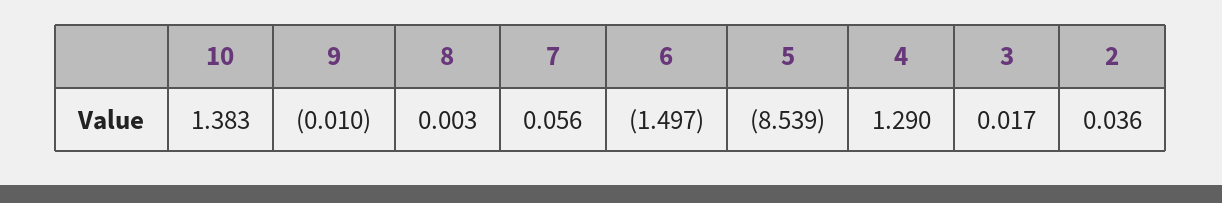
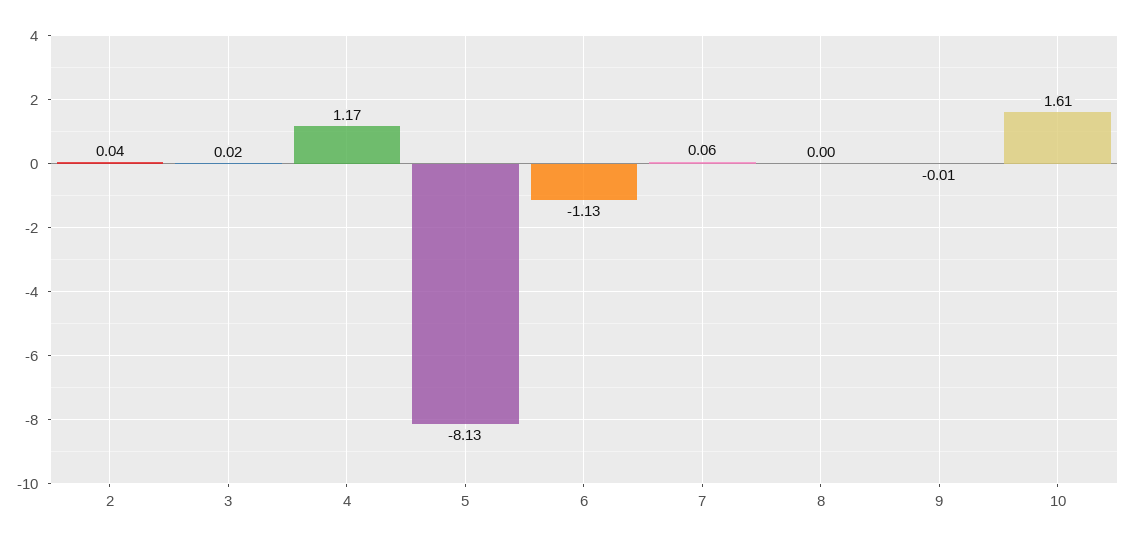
10: 1.383 -> 1.61
6: -1.497 -> -1.13
5: -8.539 -> -8.13
4: 1.29 -> 1.17

